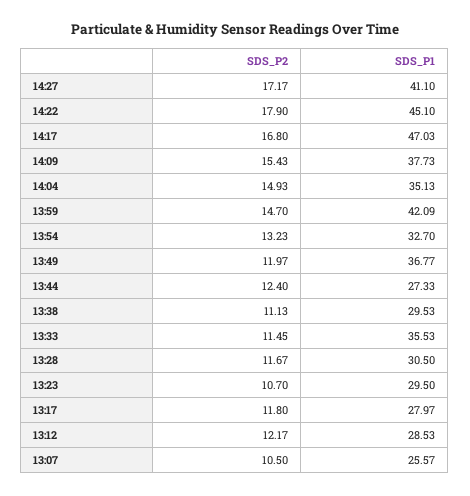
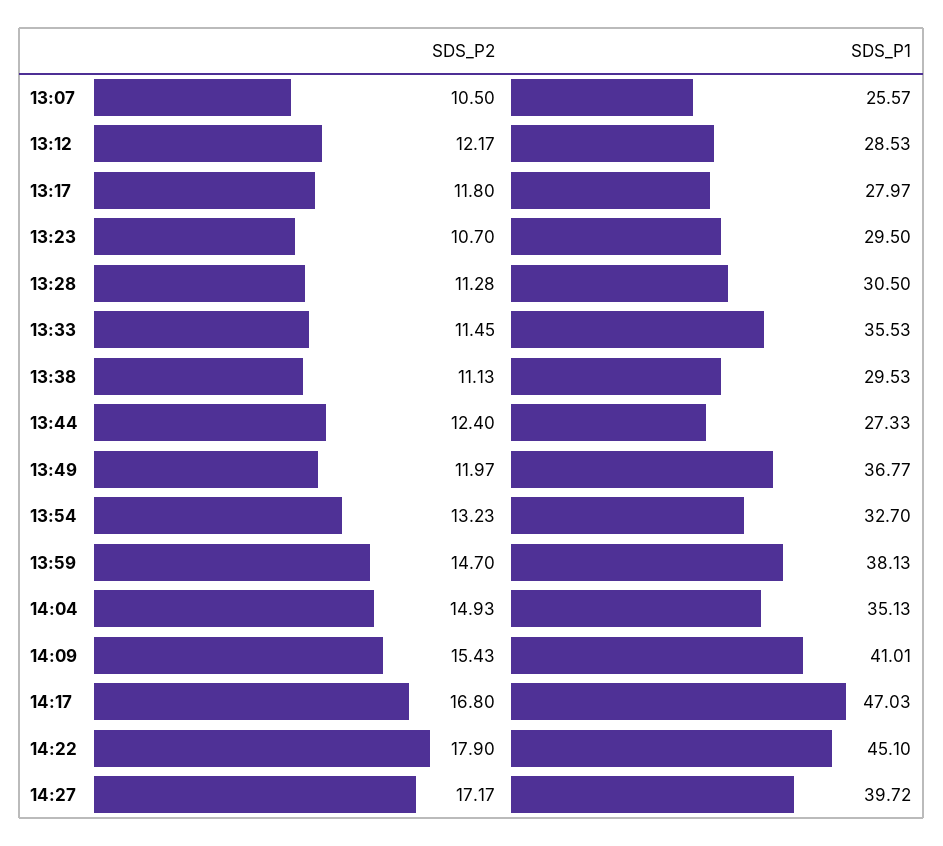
SDS_P1, 14:27: 41.1 -> 39.72
SDS_P1, 14:09: 37.73 -> 41.01
SDS_P1, 13:59: 42.09 -> 38.13
SDS_P2, 13:28: 11.67 -> 11.28

